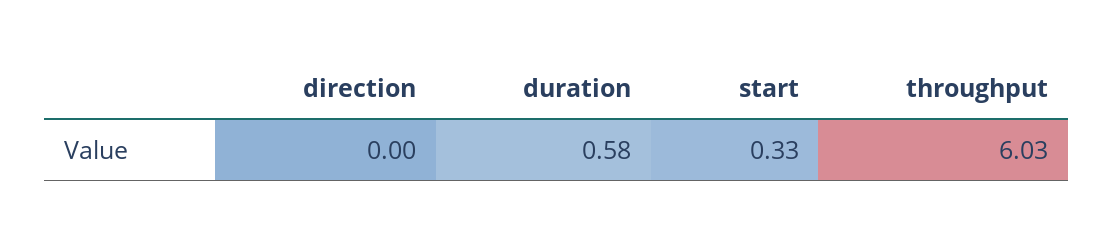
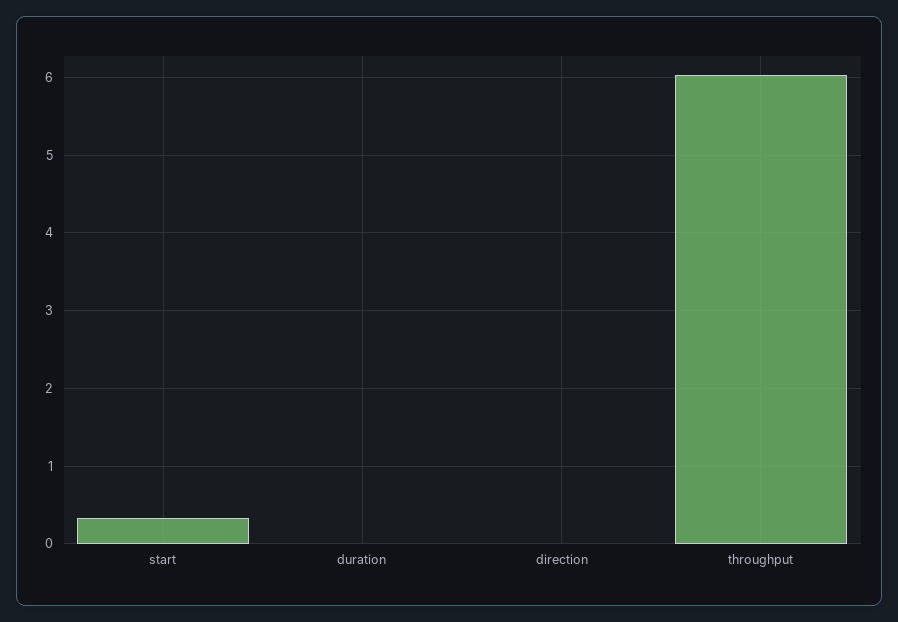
duration: 0.58 -> 0

